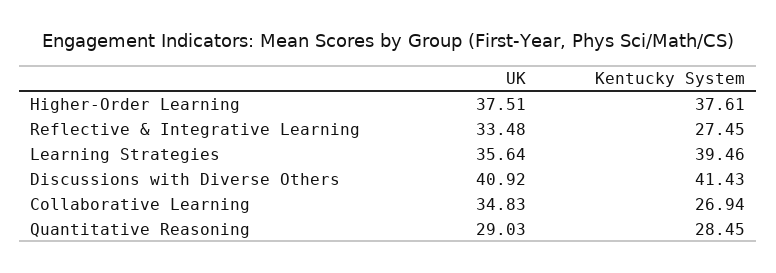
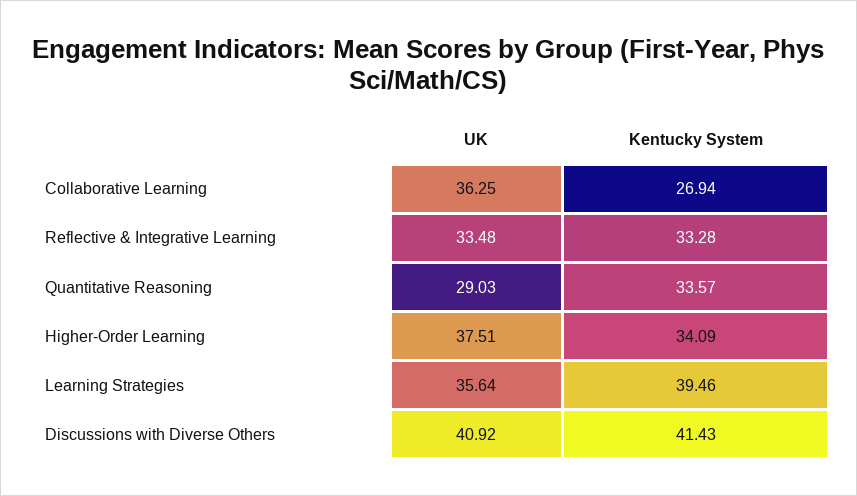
Kentucky System, Higher-Order Learning: 37.61 -> 34.09
Kentucky System, Reflective & Integrative Learning: 27.45 -> 33.28
UK, Collaborative Learning: 34.83 -> 36.25
Kentucky System, Quantitative Reasoning: 28.45 -> 33.57

